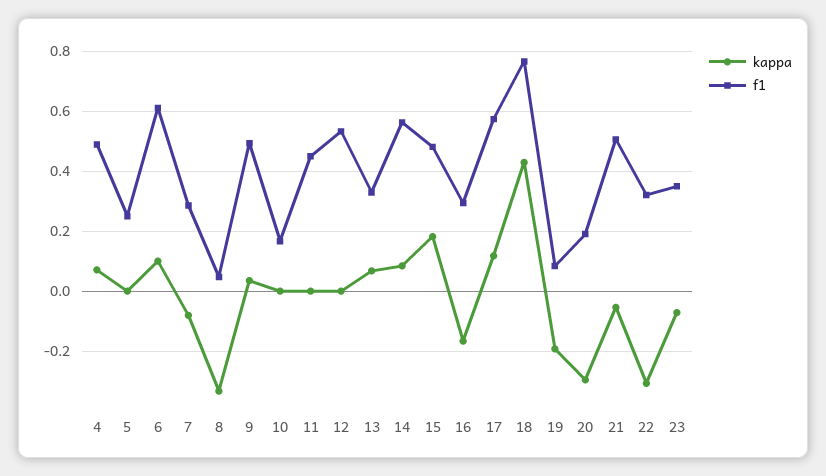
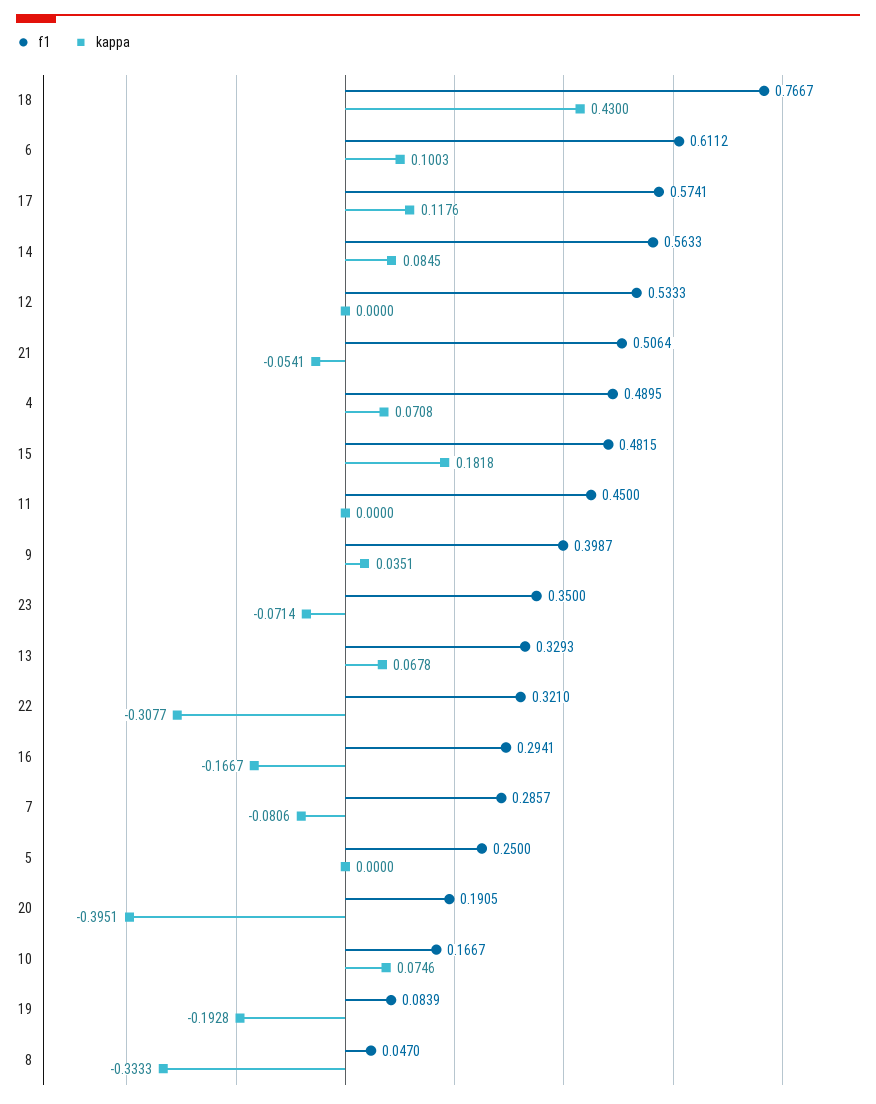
f1, 9: 0.5 -> 0.3987
kappa, 10: 0 -> 0.0746
kappa, 20: -0.3 -> -0.3951

